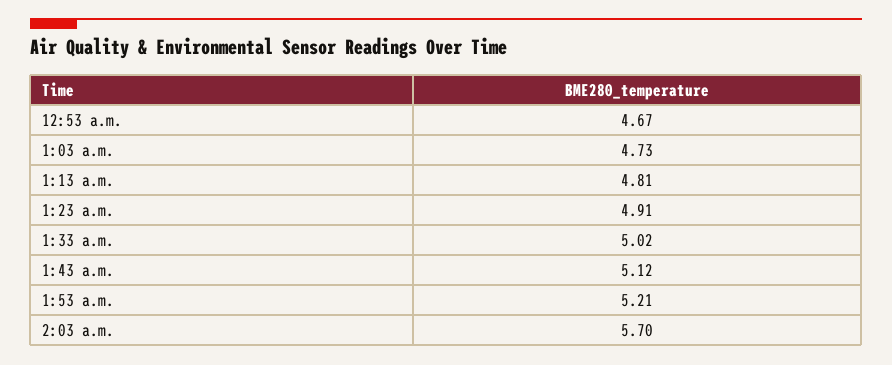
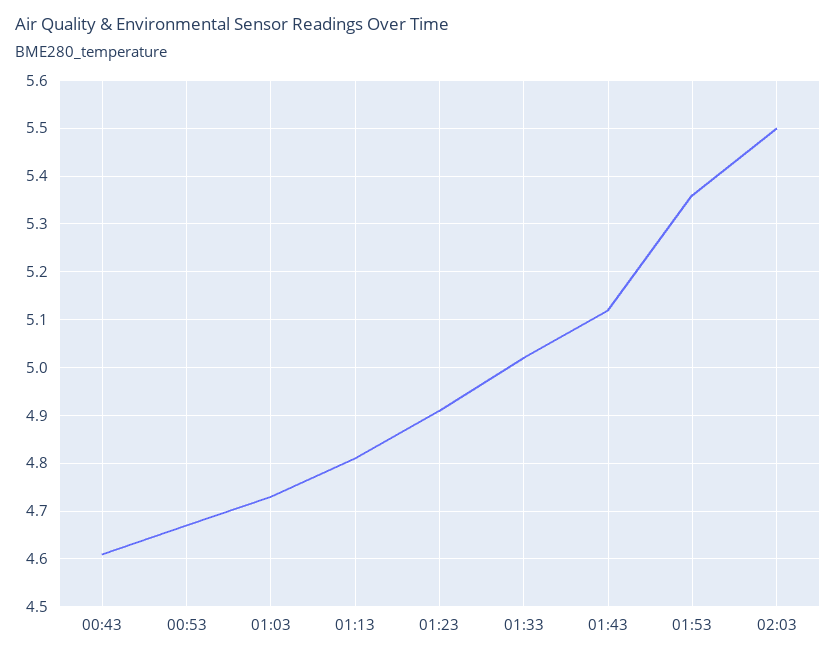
1:53 a.m.: 5.21 -> 5.35
2:03 a.m.: 5.7 -> 5.5
00:43: none -> 4.6

